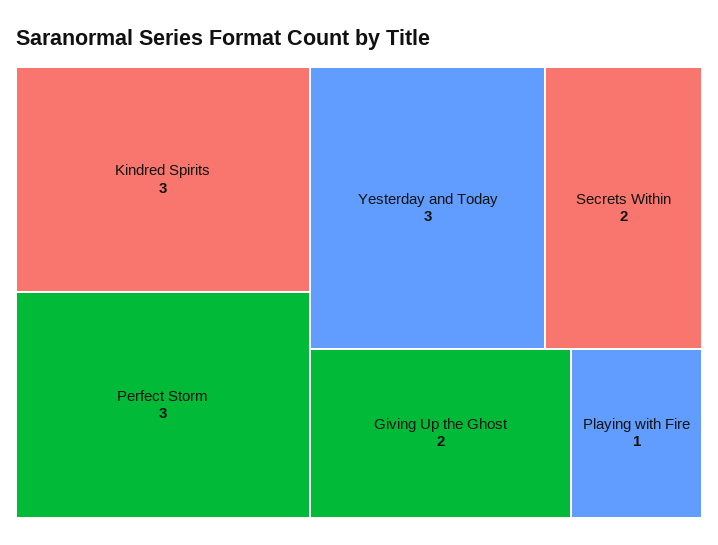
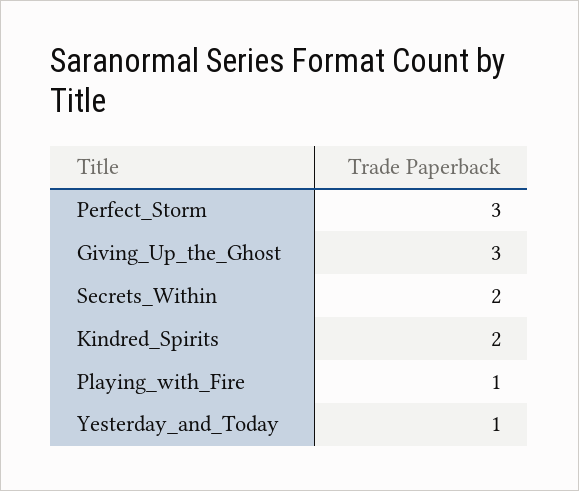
Kindred Spirits: 3 -> 2
Yesterday and Today: 3 -> 1
Giving Up the Ghost: 2 -> 3

